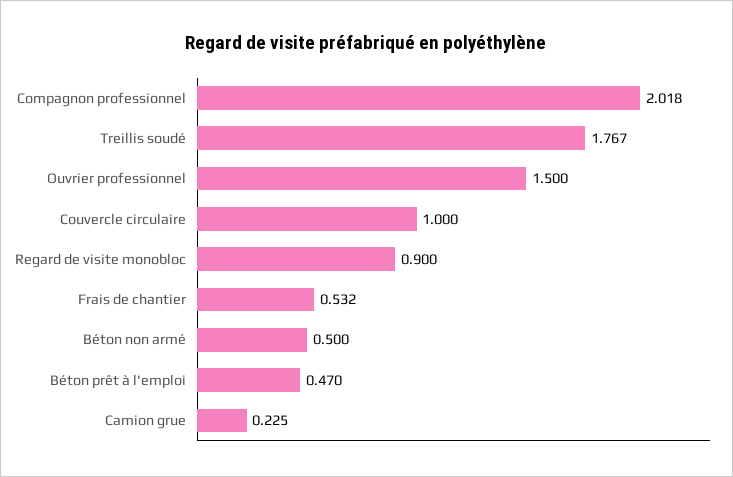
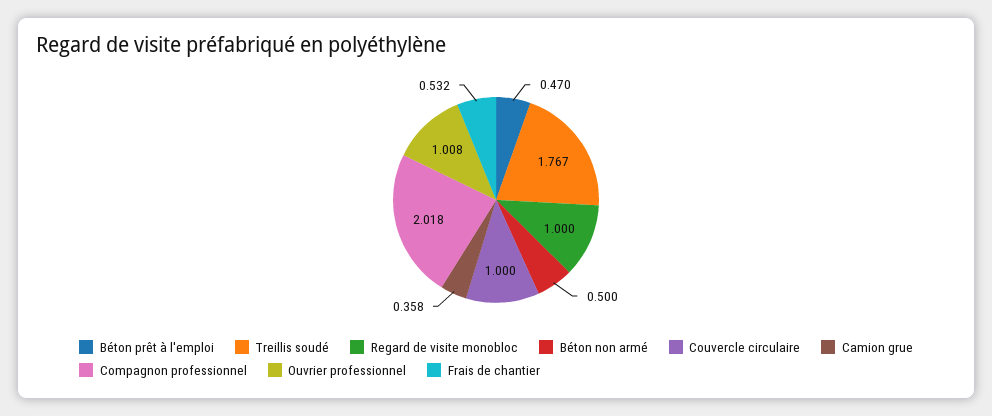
Ouvrier professionnel: 1.5 -> 1.008
Regard de visite monobloc: 0.9 -> 1
Camion grue: 0.225 -> 0.358

